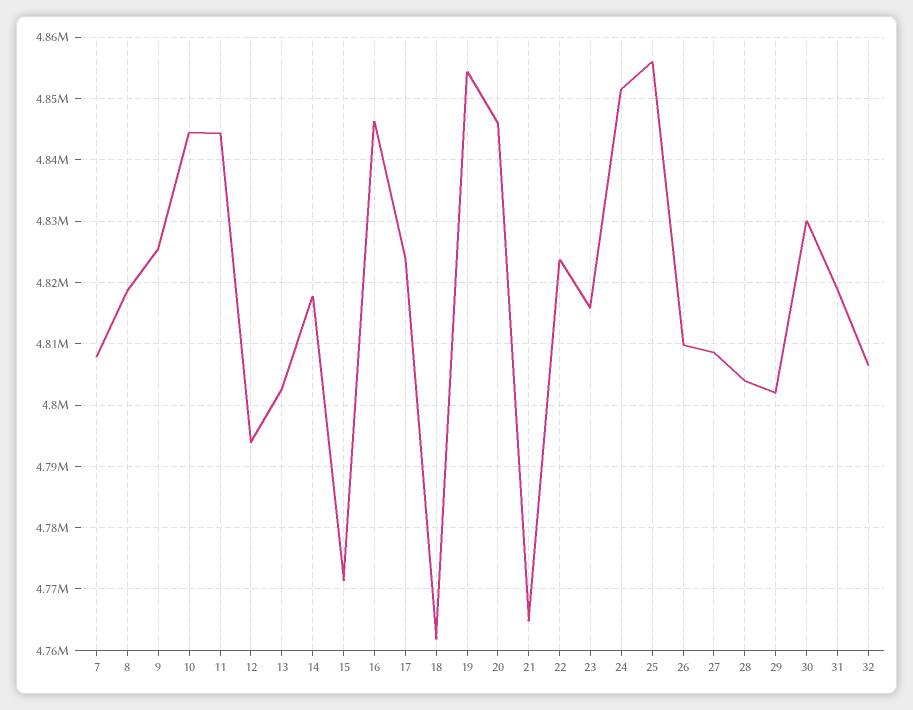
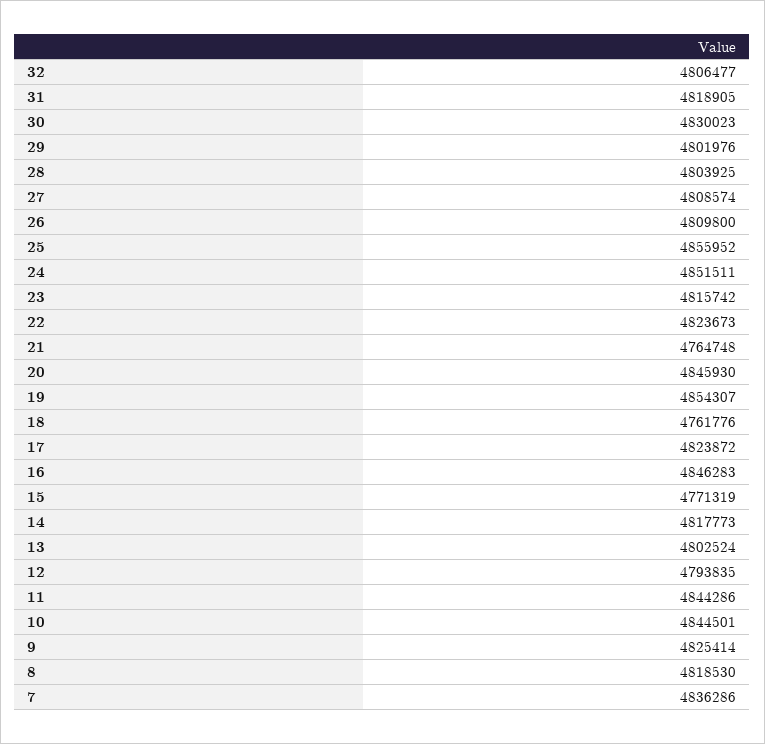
7: 4808000 -> 4836286

